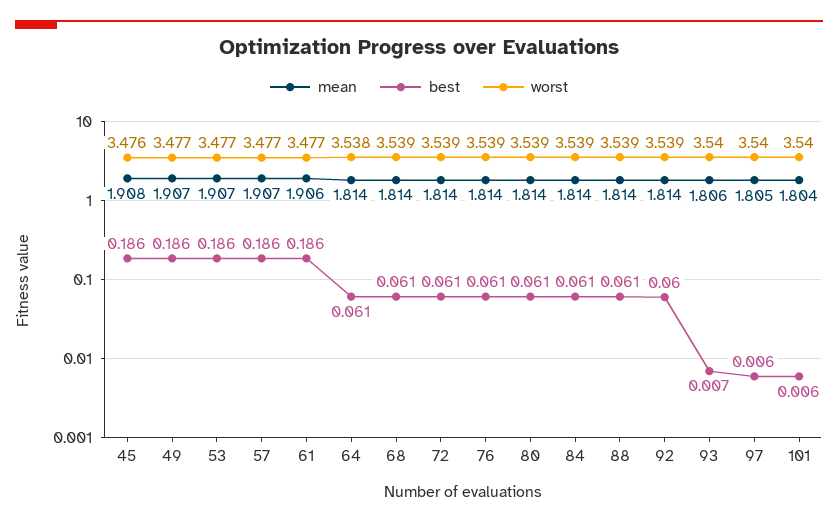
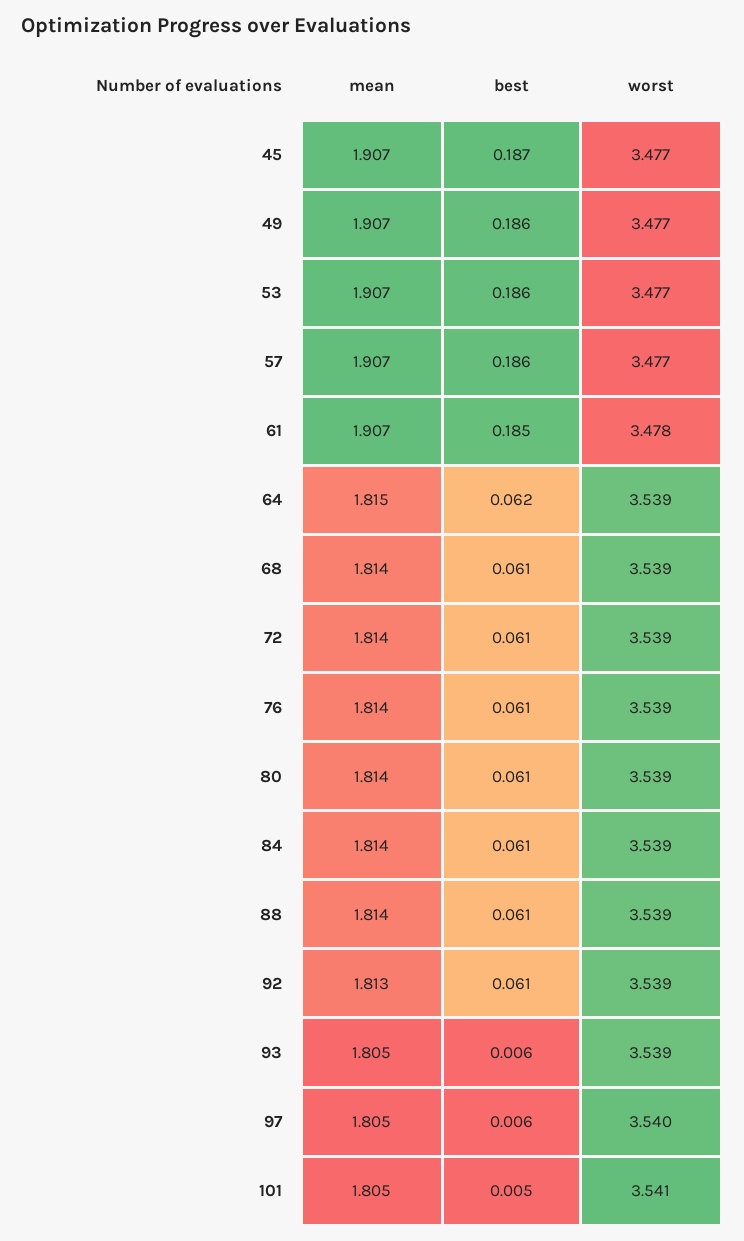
mean, 45: 1.908 -> 1.907
best, 45: 0.186 -> 0.187
worst, 45: 3.476 -> 3.477
mean, 61: 1.906 -> 1.907
best, 61: 0.186 -> 0.185
worst, 61: 3.477 -> 3.478
mean, 64: 1.814 -> 1.815
best, 64: 0.061 -> 0.062
worst, 64: 3.538 -> 3.539
mean, 92: 1.814 -> 1.813
best, 92: 0.06 -> 0.061
mean, 93: 1.806 -> 1.805
best, 93: 0.007 -> 0.006
worst, 93: 3.54 -> 3.539
mean, 101: 1.804 -> 1.805
best, 101: 0.006 -> 0.005
worst, 101: 3.54 -> 3.541

